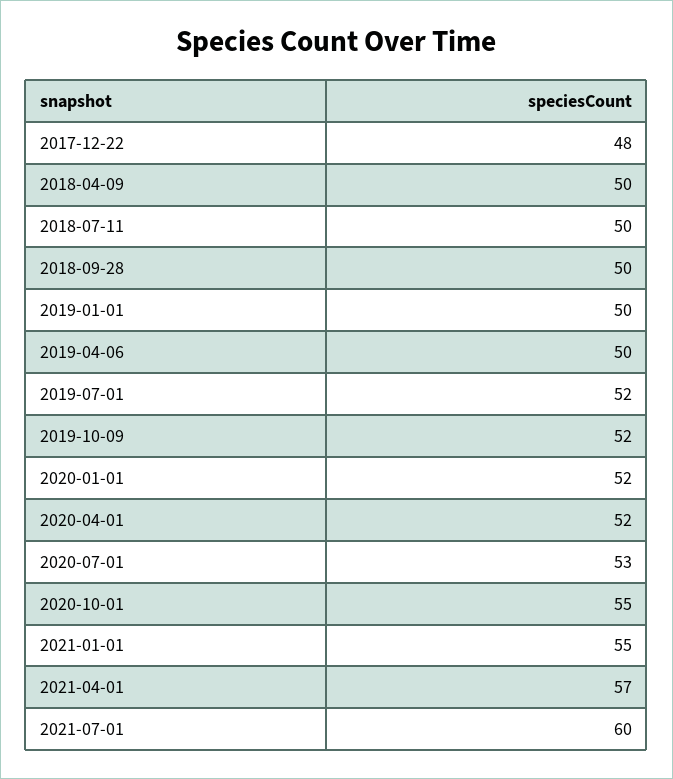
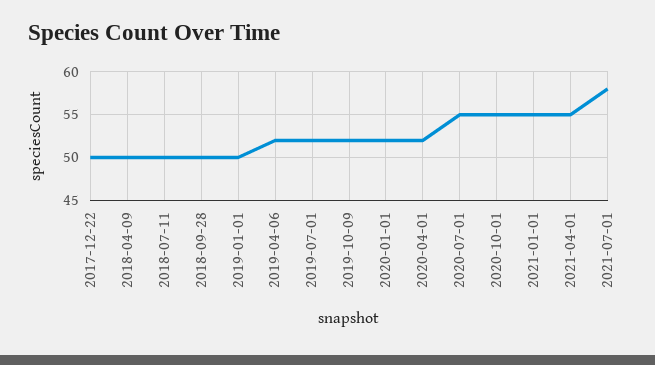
2017-12-22: 48 -> 50
2019-04-06: 50 -> 52
2020-07-01: 53 -> 55
2021-04-01: 57 -> 55
2021-07-01: 60 -> 58

